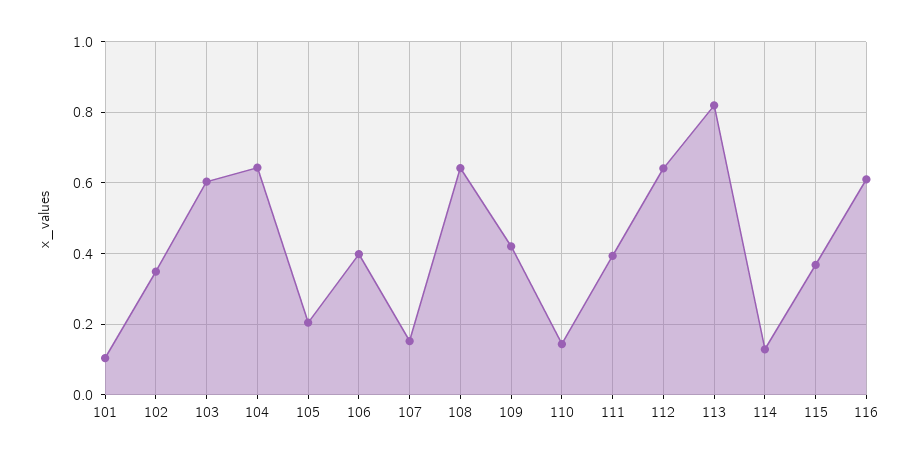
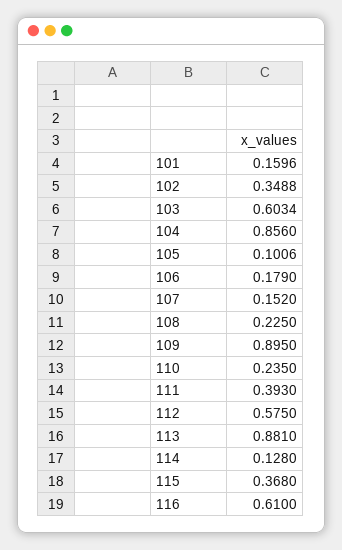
101: 0.1 -> 0.1596
104: 0.64 -> 0.856
105: 0.2 -> 0.1006
106: 0.4 -> 0.179
108: 0.64 -> 0.225
109: 0.42 -> 0.895
110: 0.14 -> 0.235
112: 0.64 -> 0.575
113: 0.82 -> 0.881

